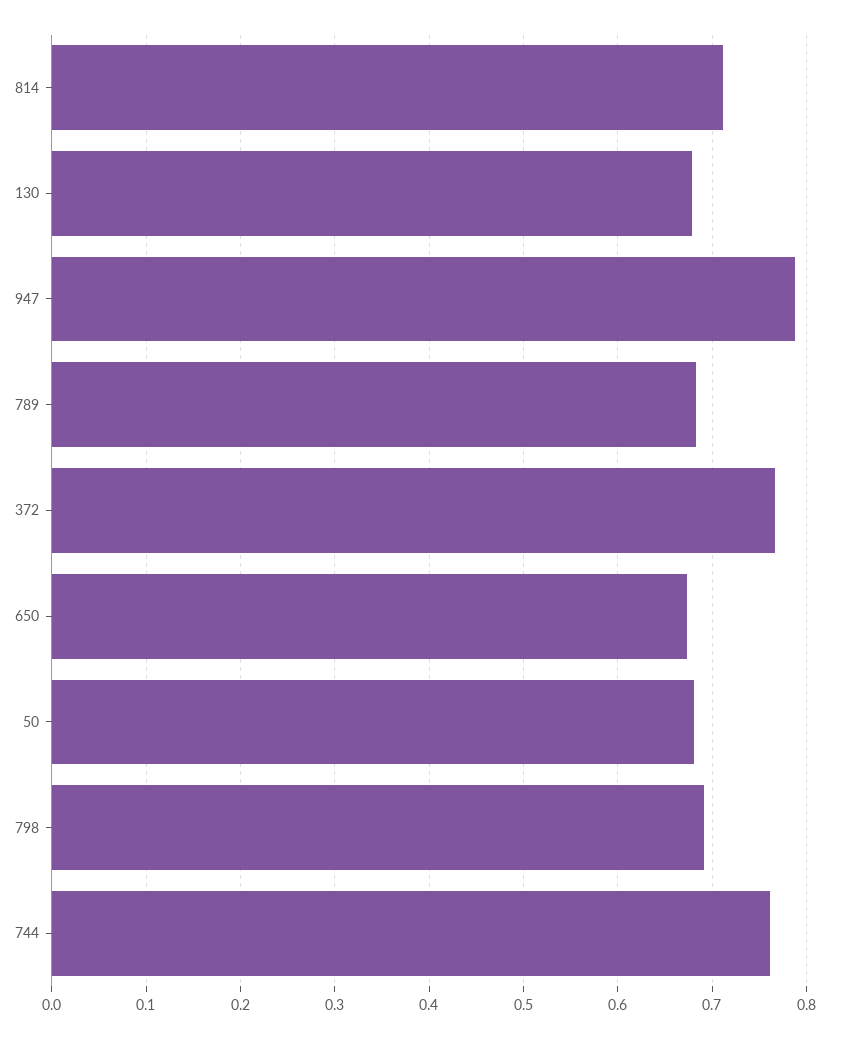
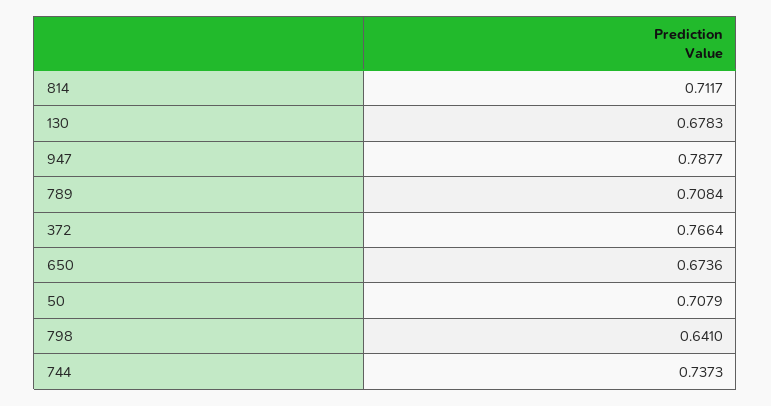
789: 0.68 -> 0.7084
50: 0.68 -> 0.7079
798: 0.69 -> 0.641
744: 0.76 -> 0.7373

